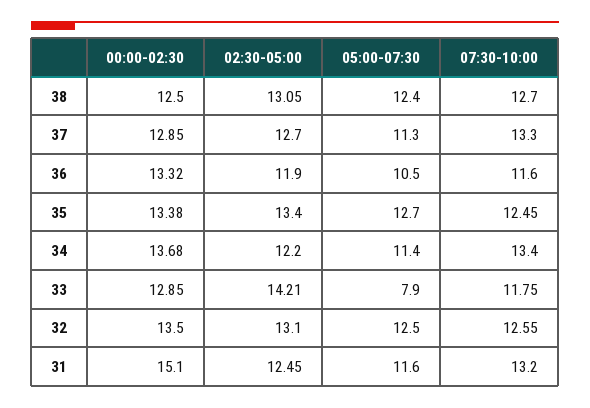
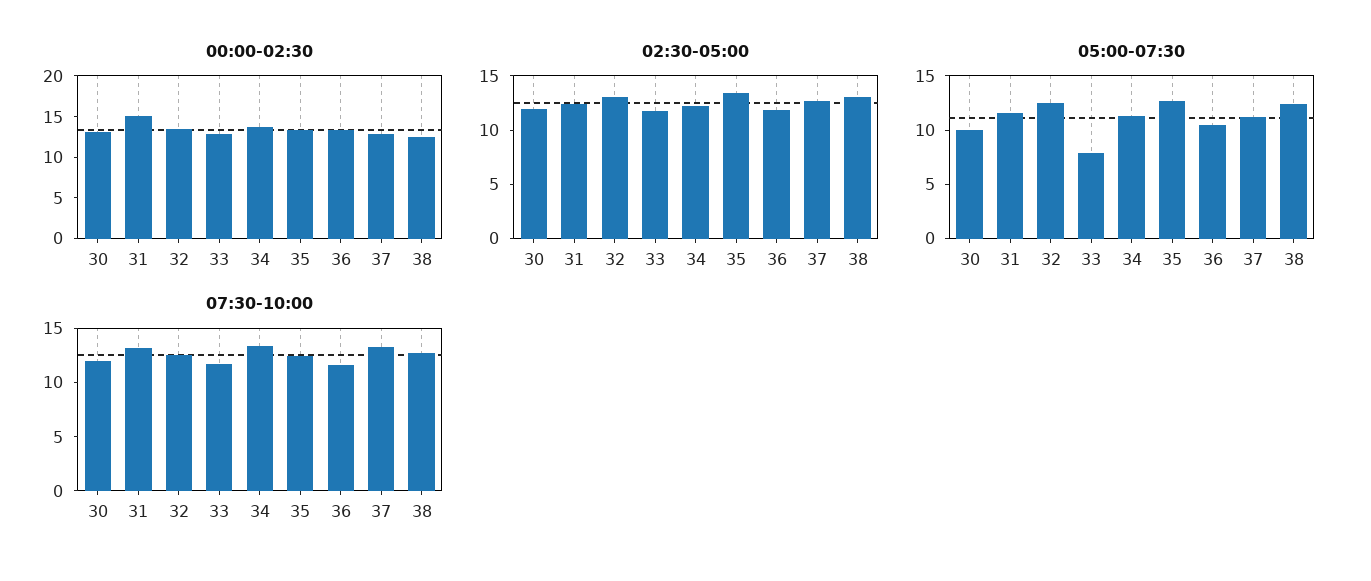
02:30-05:00, 33: 14.21 -> 12
00:00-02:30, 30: none -> 13
02:30-05:00, 30: none -> 12
05:00-07:30, 30: none -> 10
07:30-10:00, 30: none -> 12

